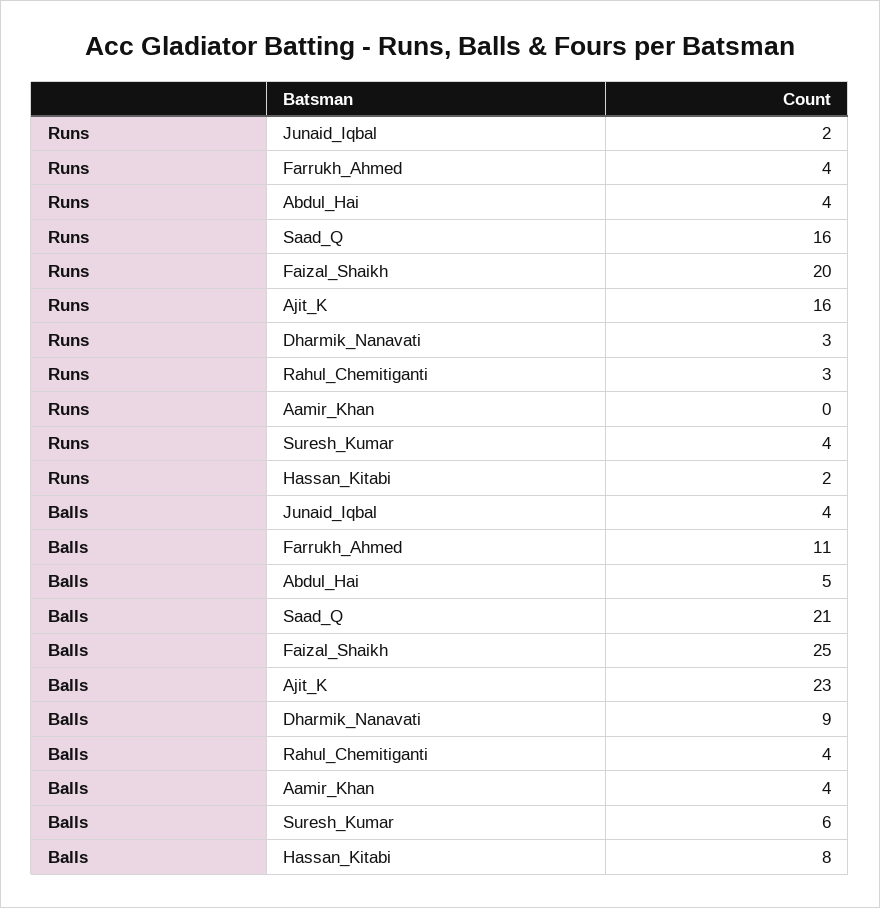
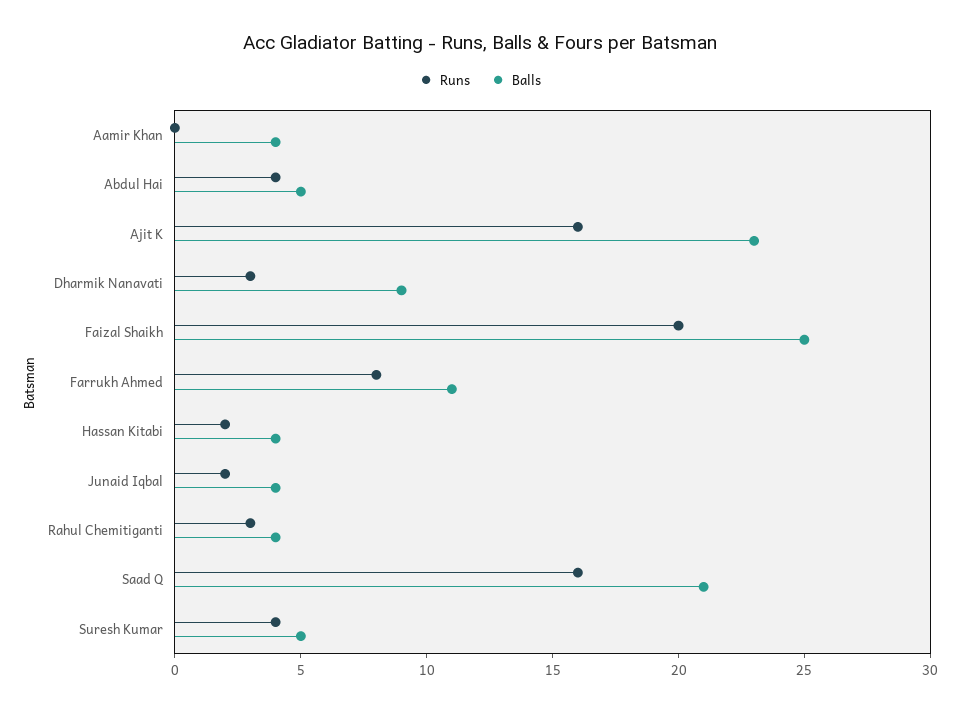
Runs, Farrukh_Ahmed: 4 -> 8
Balls, Suresh_Kumar: 6 -> 5
Balls, Hassan_Kitabi: 8 -> 4

